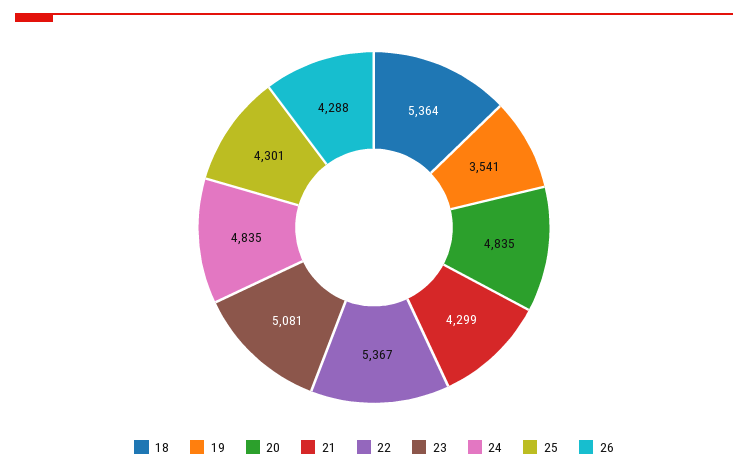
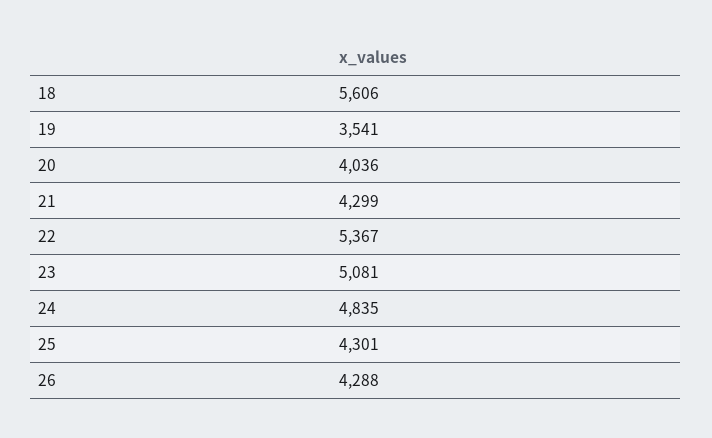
18: 5364 -> 5606
20: 4835 -> 4036

